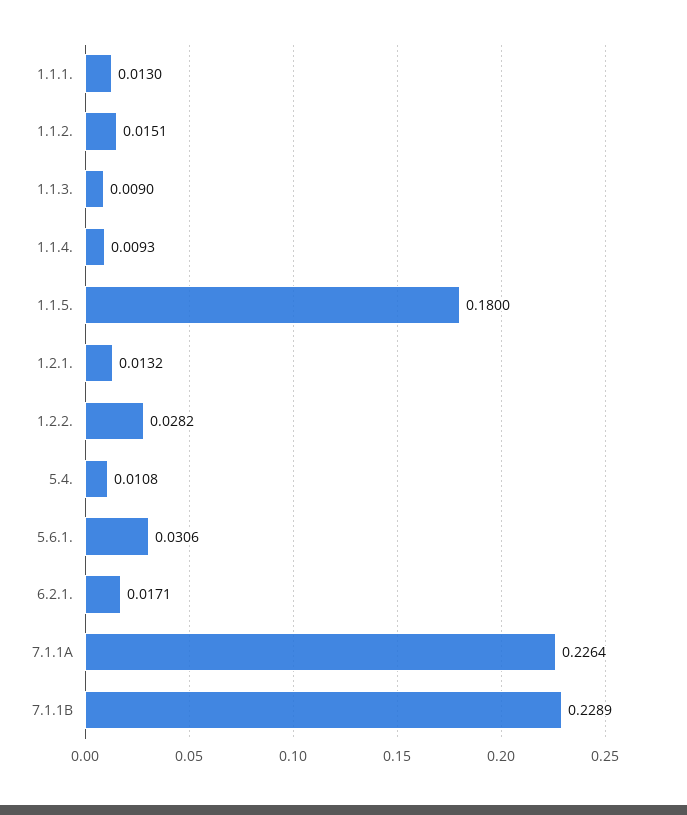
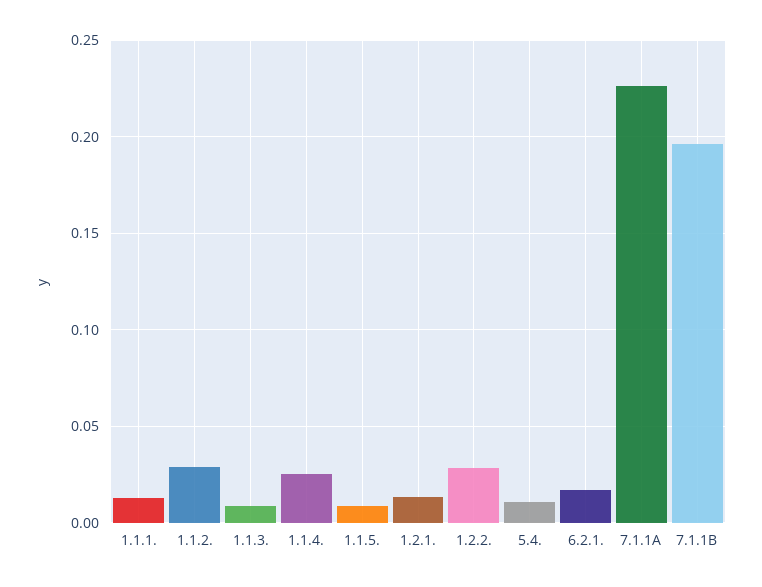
1.1.2.: 0.0151 -> 0.03
1.1.4.: 0.0093 -> 0.025
1.1.5.: 0.18 -> 0.01
5.6.1.: 0.0306 -> none
7.1.1B: 0.2289 -> 0.195

